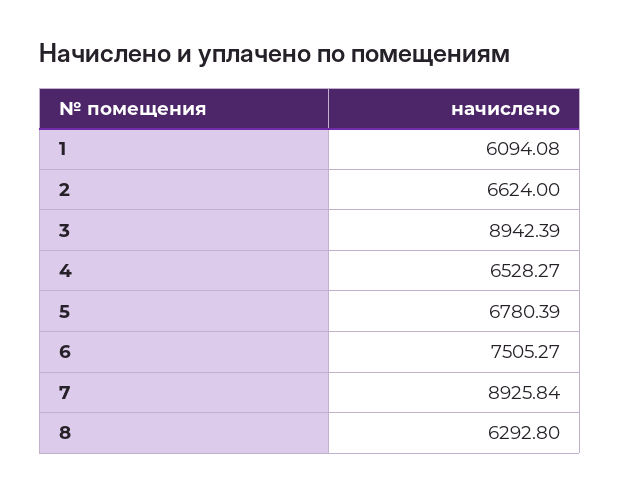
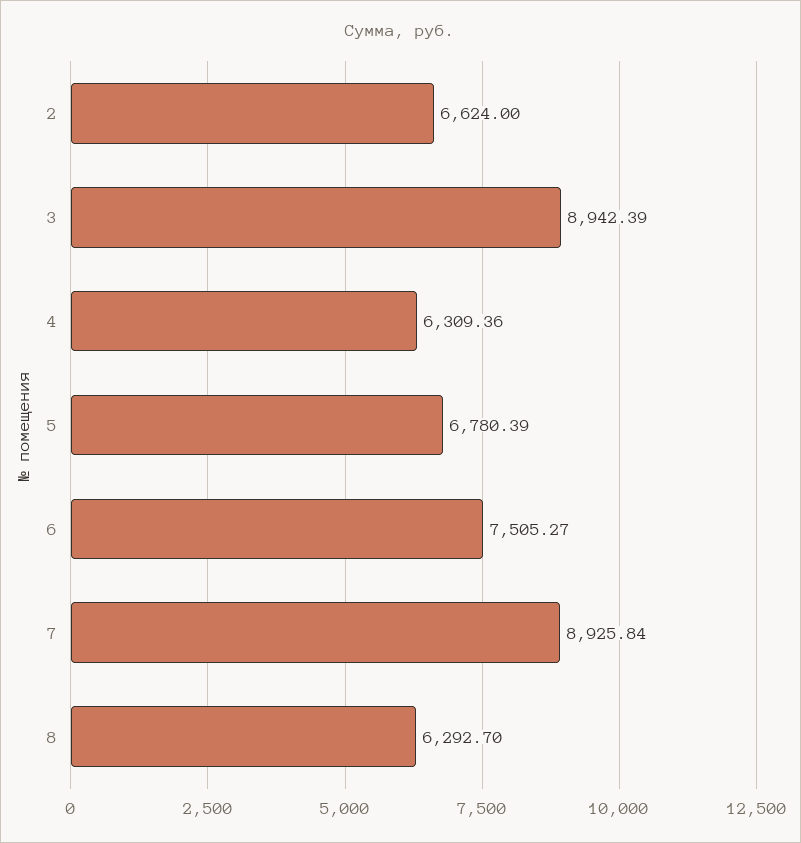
1: 6094.08 -> none
4: 6528.27 -> 6309.36
8: 6292.8 -> 6292.7

